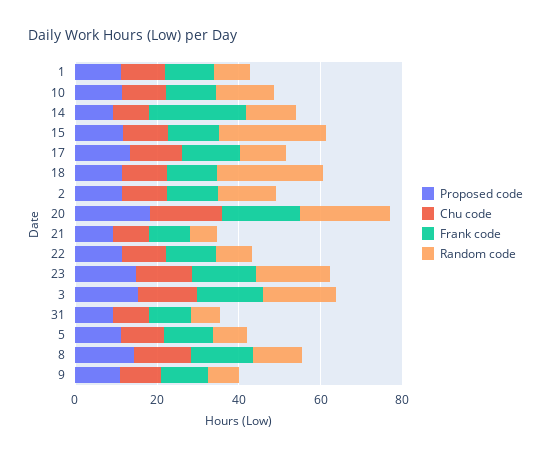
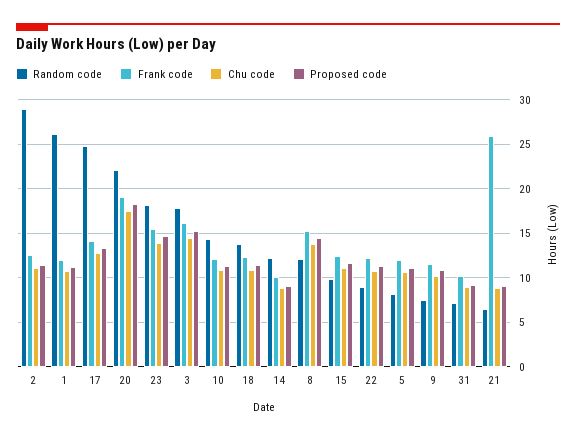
Random code, 1: 10 -> 26
Frank code, 14: 25 -> 10
Random code, 15: 25 -> 10
Random code, 17: 10 -> 25
Random code, 18: 25 -> 14
Random code, 2: 15 -> 29
Frank code, 21: 10 -> 26

